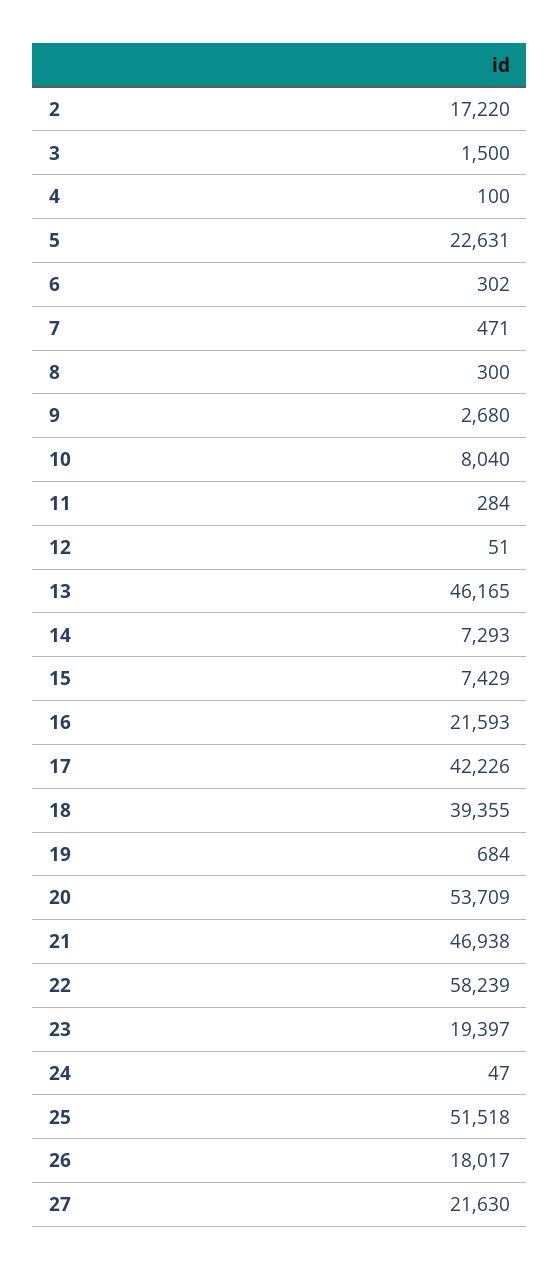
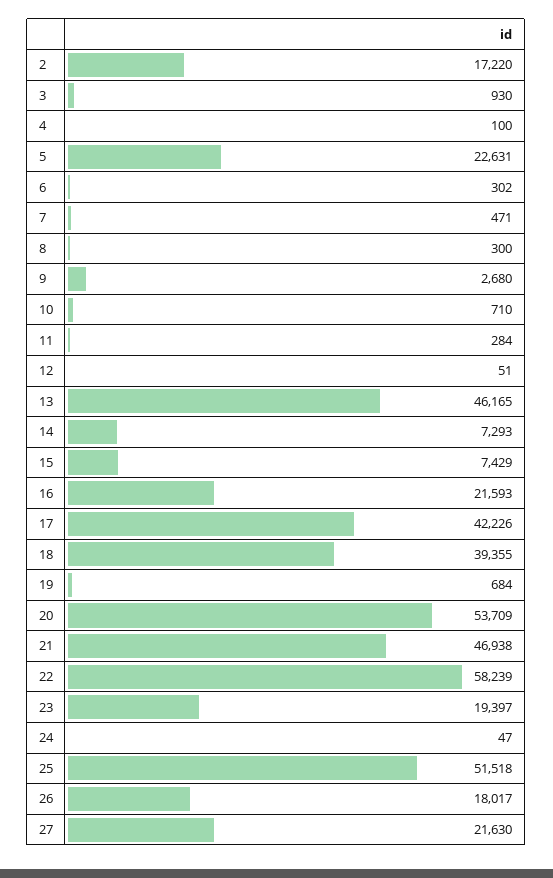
3: 1500 -> 930
10: 8040 -> 710

